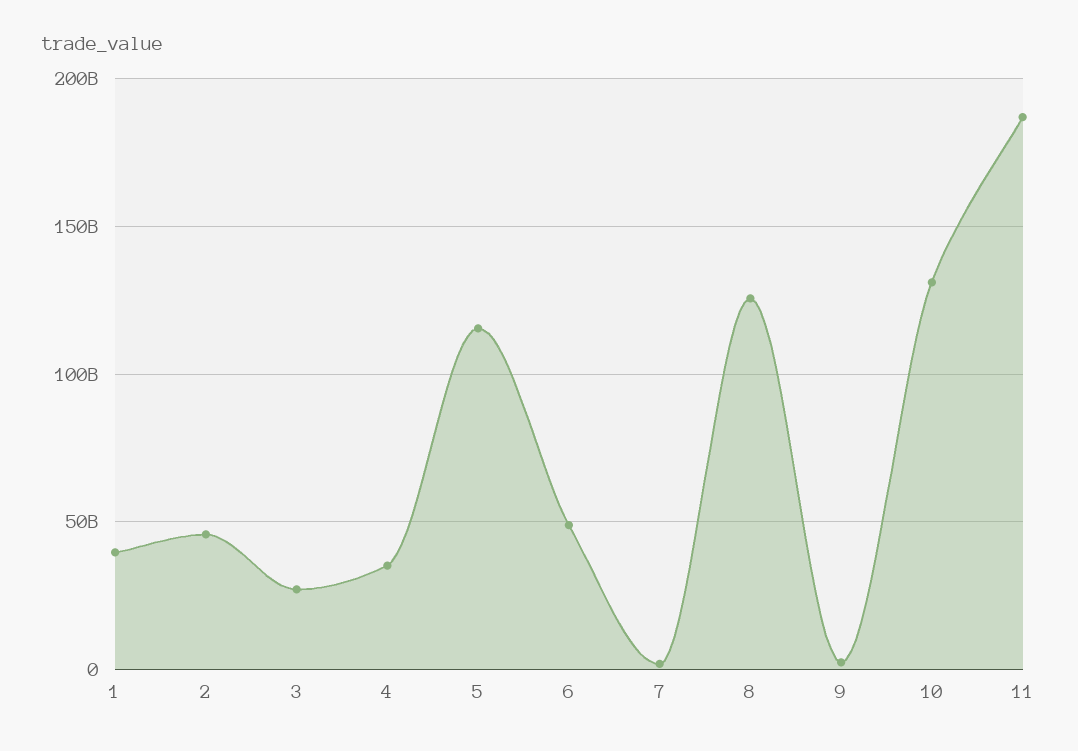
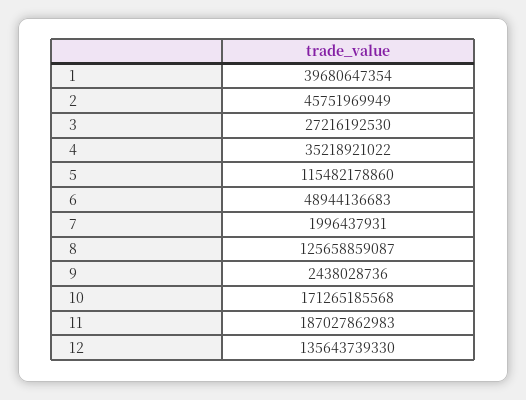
10: 130000000000 -> 171265185568
12: none -> 135643739330

